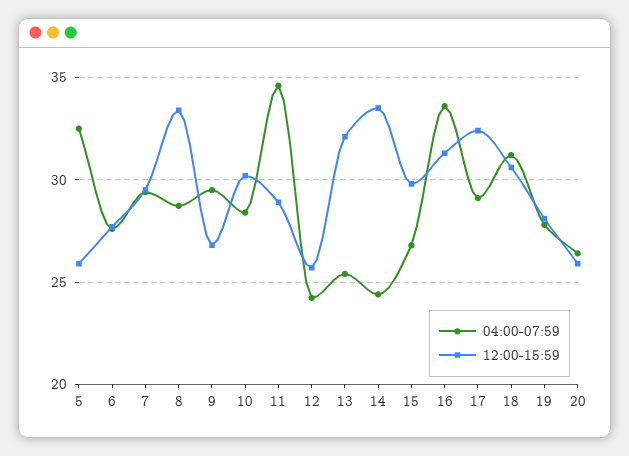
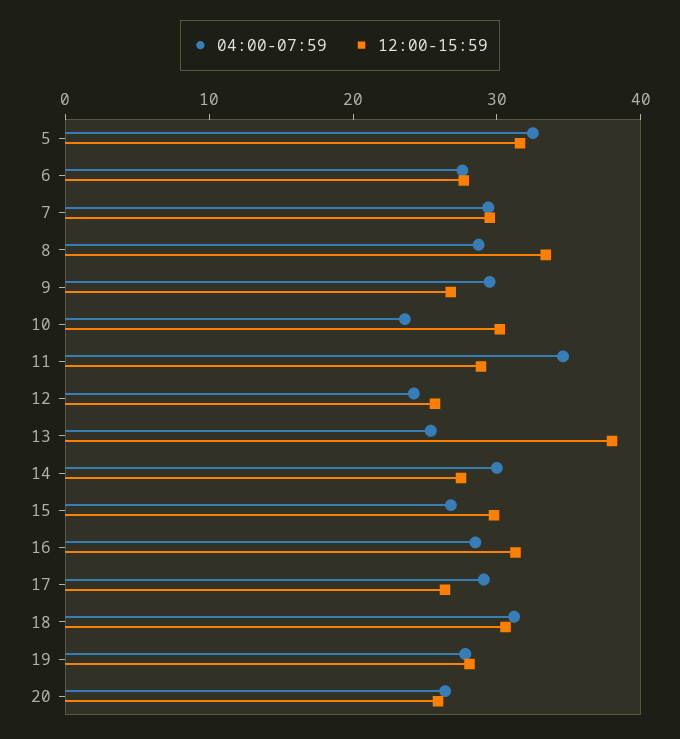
12:00-15:59, 5: 26 -> 32
04:00-07:59, 10: 28.5 -> 24
12:00-15:59, 13: 32 -> 38
04:00-07:59, 14: 24.5 -> 30
12:00-15:59, 14: 33.5 -> 28
04:00-07:59, 16: 33.5 -> 28
12:00-15:59, 17: 32.5 -> 26

